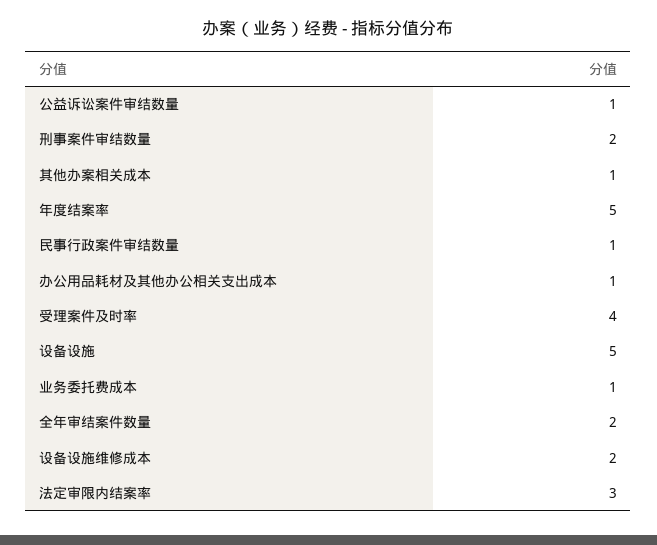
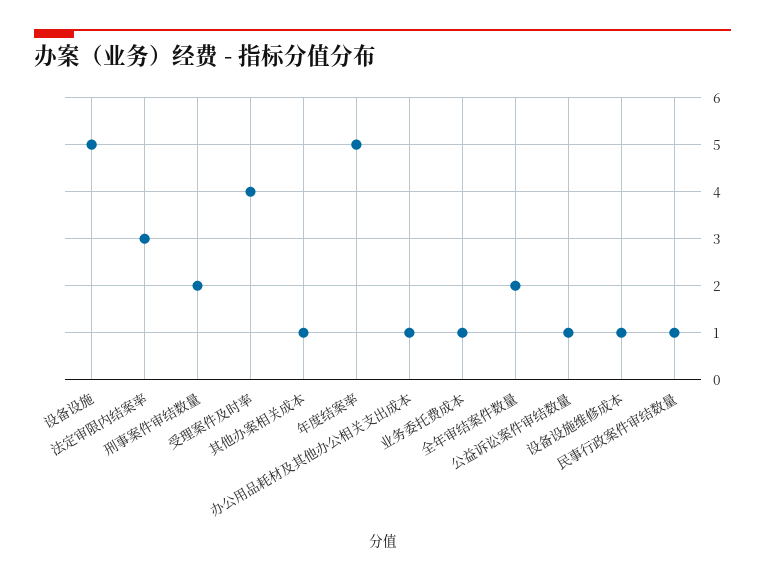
设备设施维修成本: 2 -> 1

